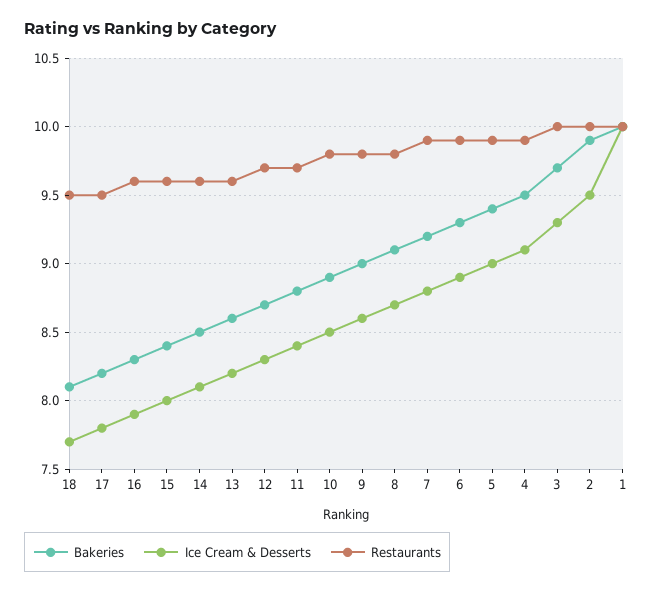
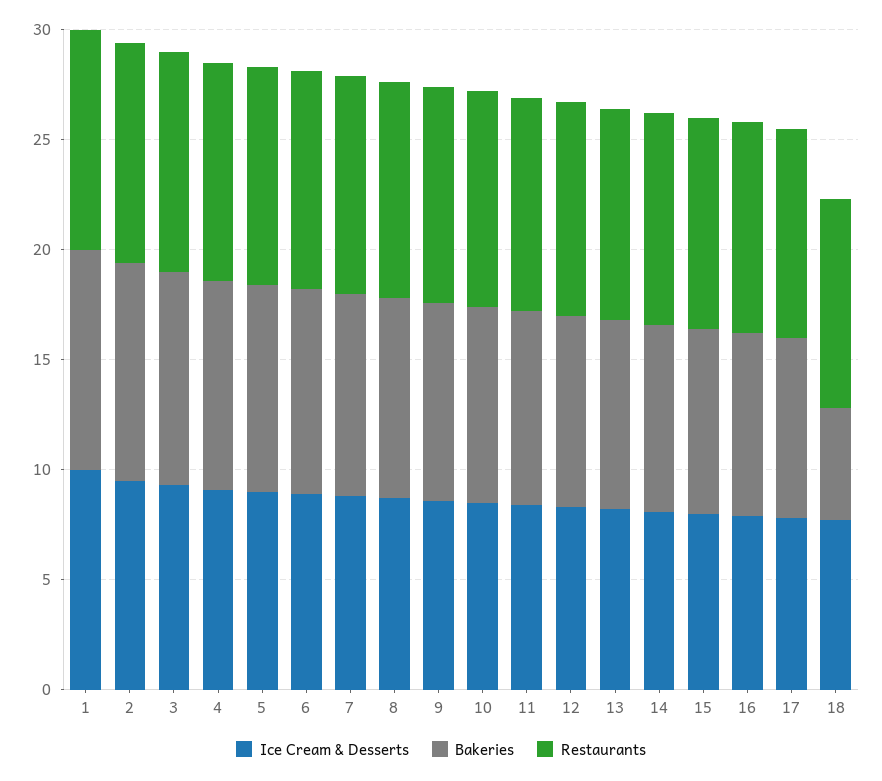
Bakeries, 18: 8.1 -> 5

